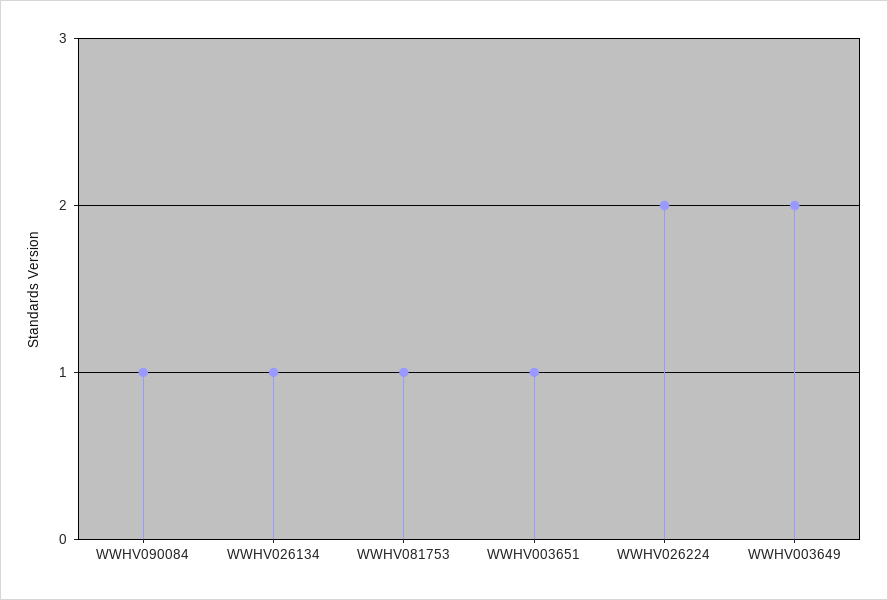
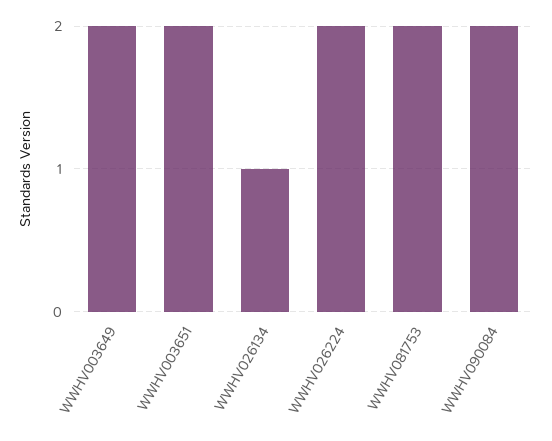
WWHV090084: 1 -> 2
WWHV081753: 1 -> 2
WWHV003651: 1 -> 2

